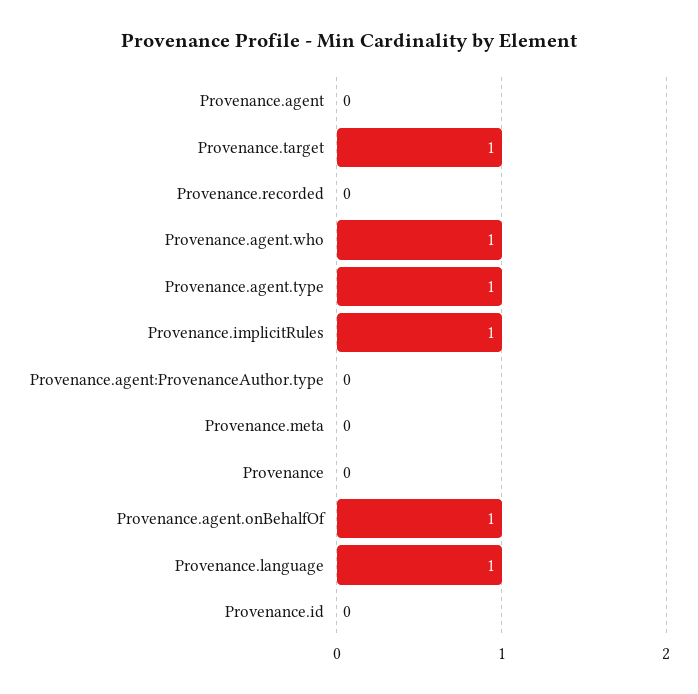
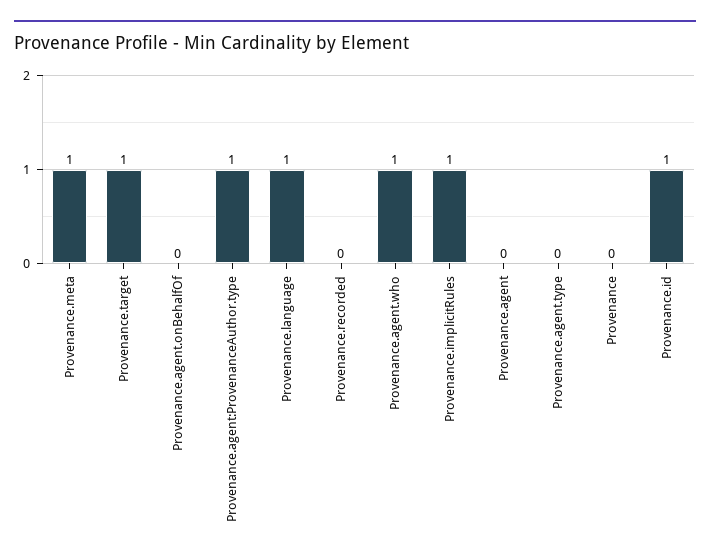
Provenance.agent.type: 1 -> 0
Provenance.agent:ProvenanceAuthor.type: 0 -> 1
Provenance.meta: 0 -> 1
Provenance.agent.onBehalfOf: 1 -> 0
Provenance.id: 0 -> 1

